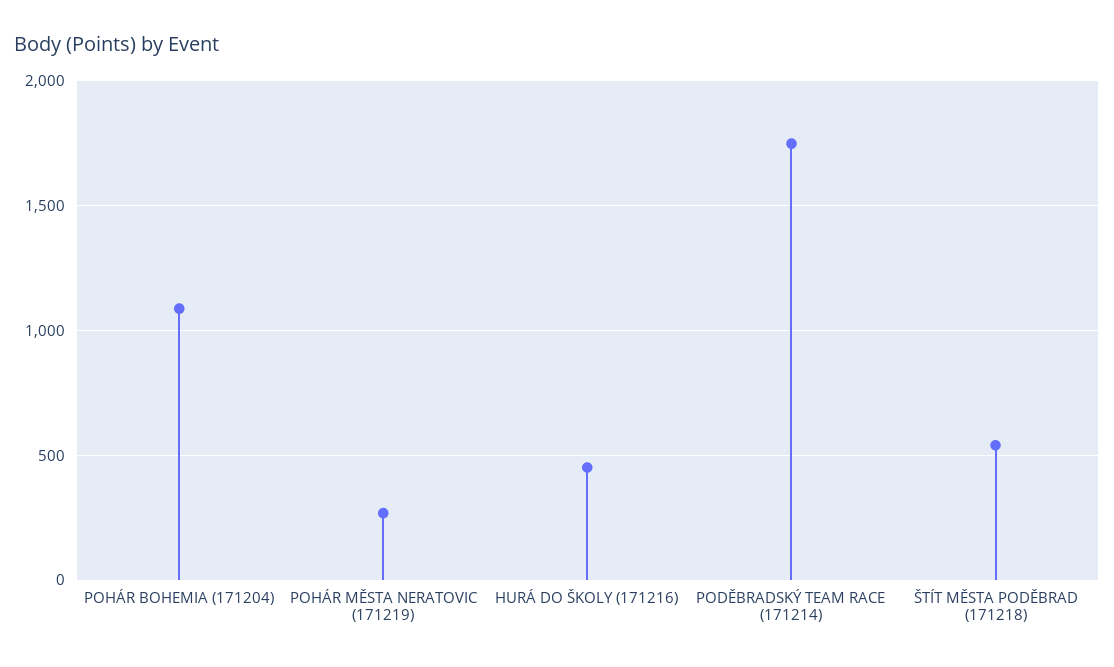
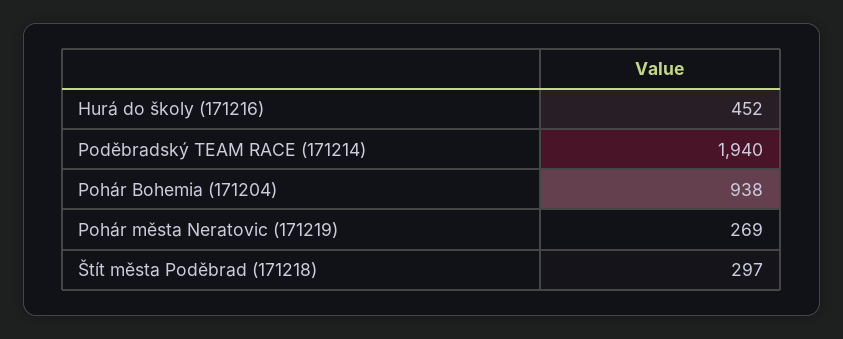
POHÁR BOHEMIA (171204): 1100 -> 938
PODĚBRADSKÝ TEAM RACE (171214): 1750 -> 1940
ŠTÍT MĚSTA PODĚBRAD (171218): 550 -> 297

